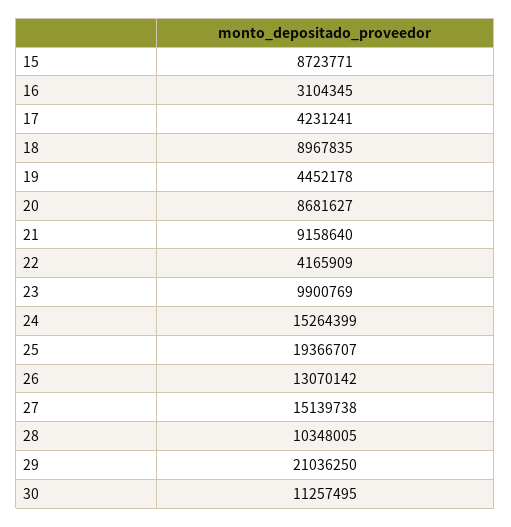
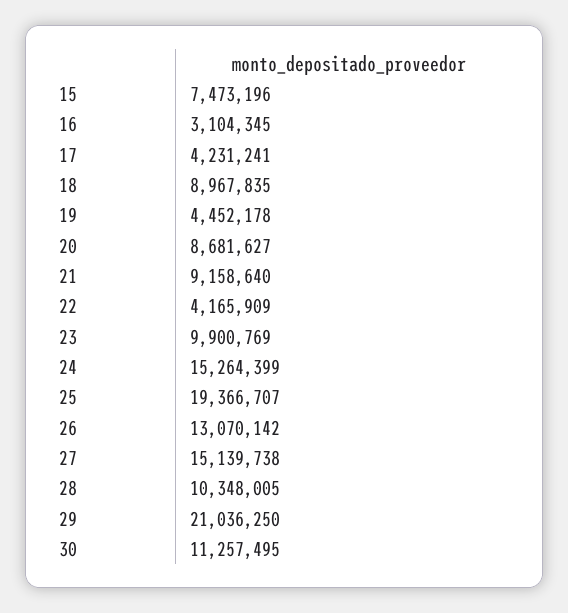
15: 8723771 -> 7473196

